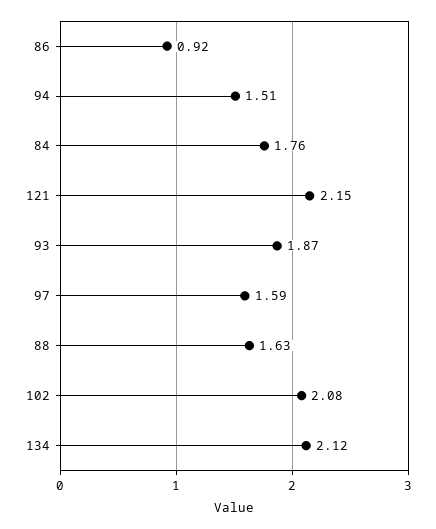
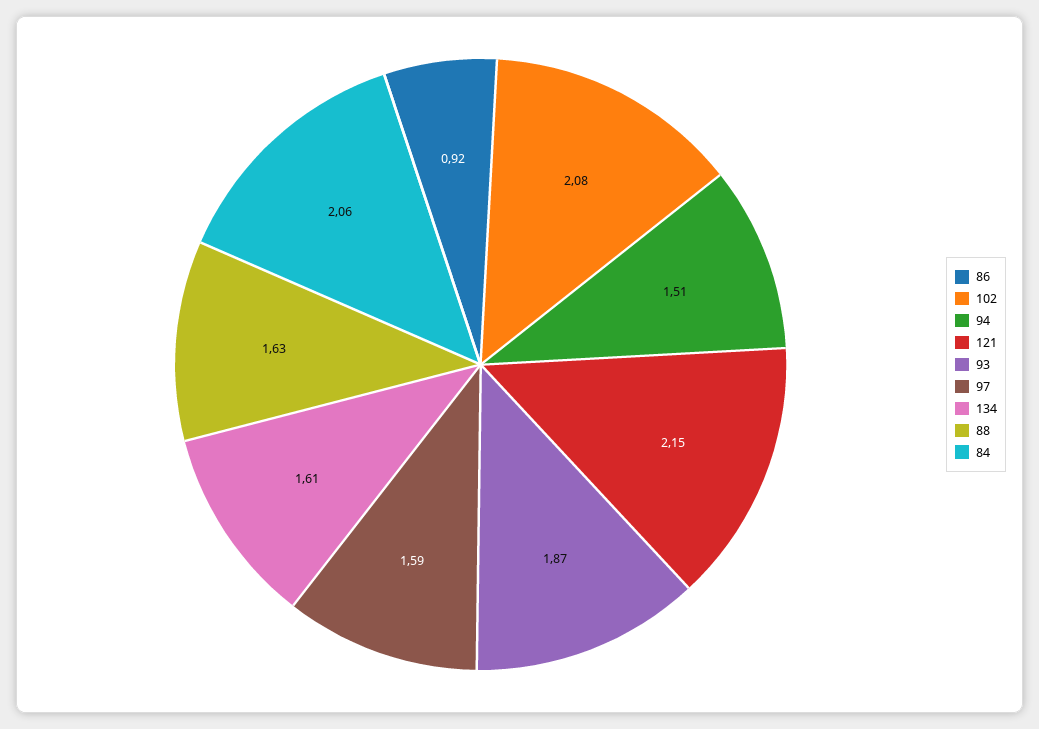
84: 1.76 -> 2.06
134: 2.12 -> 1.61

